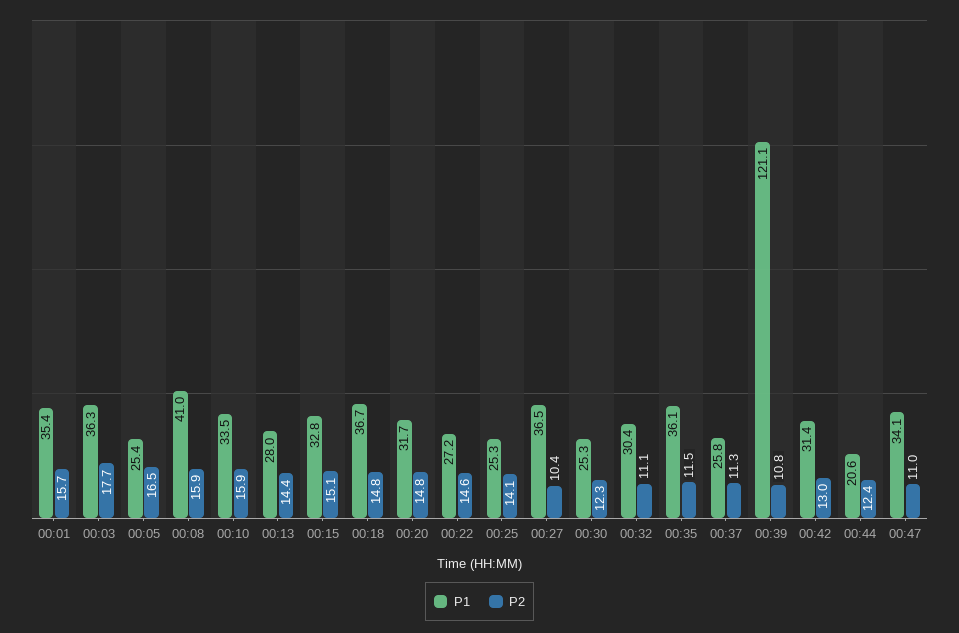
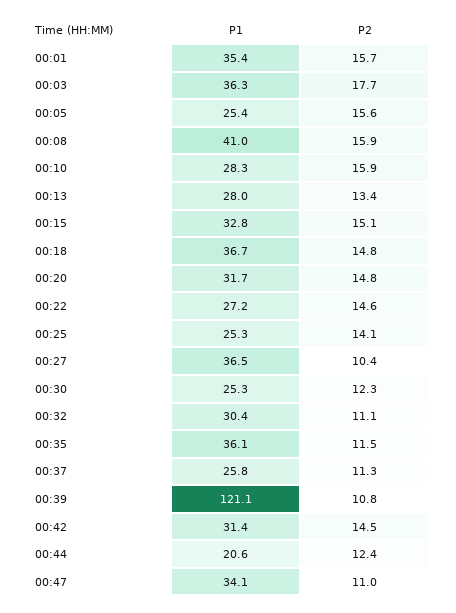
P2, 00:05: 16.5 -> 15.6
P1, 00:10: 33.5 -> 28.3
P2, 00:13: 14.4 -> 13.4
P2, 00:42: 13 -> 14.5

